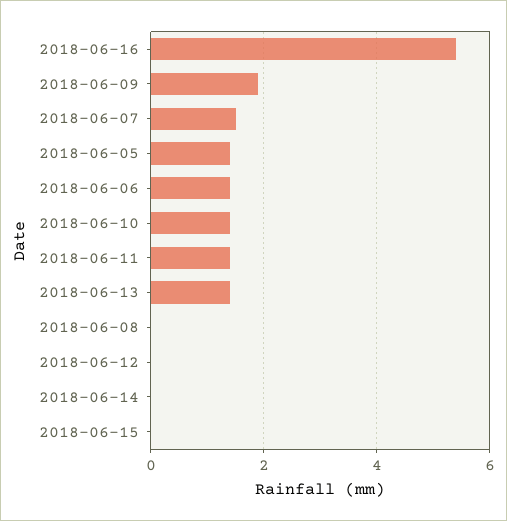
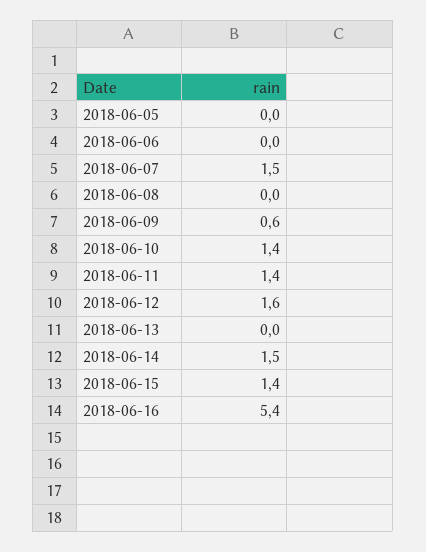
2018-06-09: 2 -> 0.6
2018-06-05: 1.5 -> 0
2018-06-06: 1.5 -> 0
2018-06-13: 1.5 -> 0
2018-06-12: 0 -> 1.6
2018-06-14: 0 -> 1.5
2018-06-15: 0 -> 1.4

